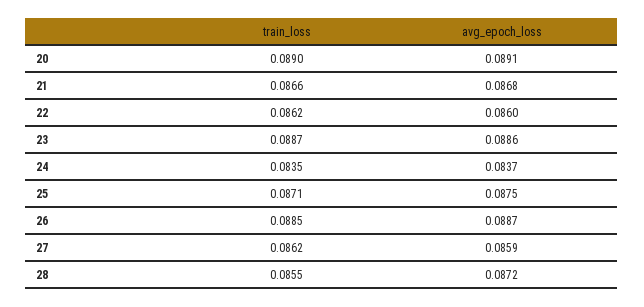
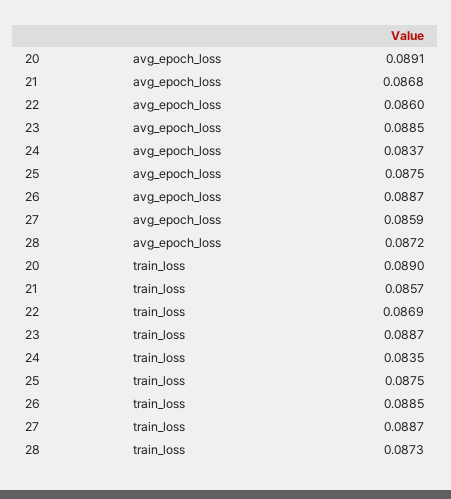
train_loss, 21: 0.0866 -> 0.0857
train_loss, 22: 0.0862 -> 0.0869
avg_epoch_loss, 23: 0.0886 -> 0.0885
train_loss, 25: 0.0871 -> 0.0875
train_loss, 27: 0.0862 -> 0.0887
train_loss, 28: 0.0855 -> 0.0873

